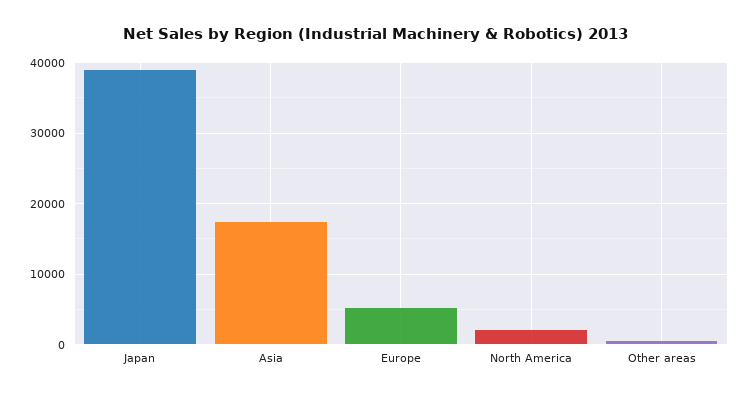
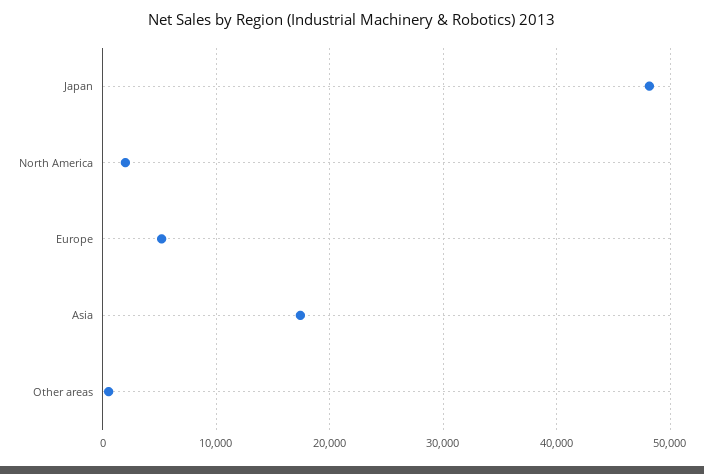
Japan: 39000 -> 48000

